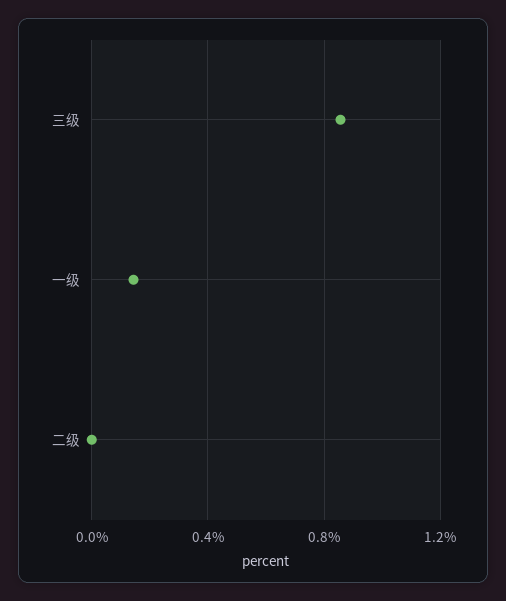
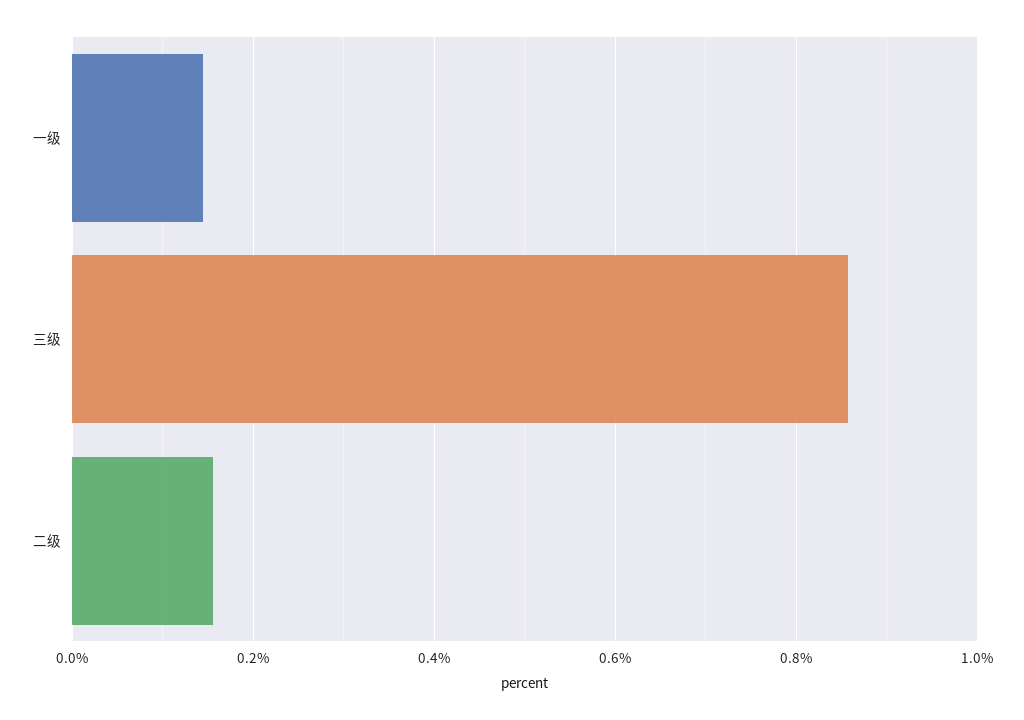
二级: 0 -> 0.16

